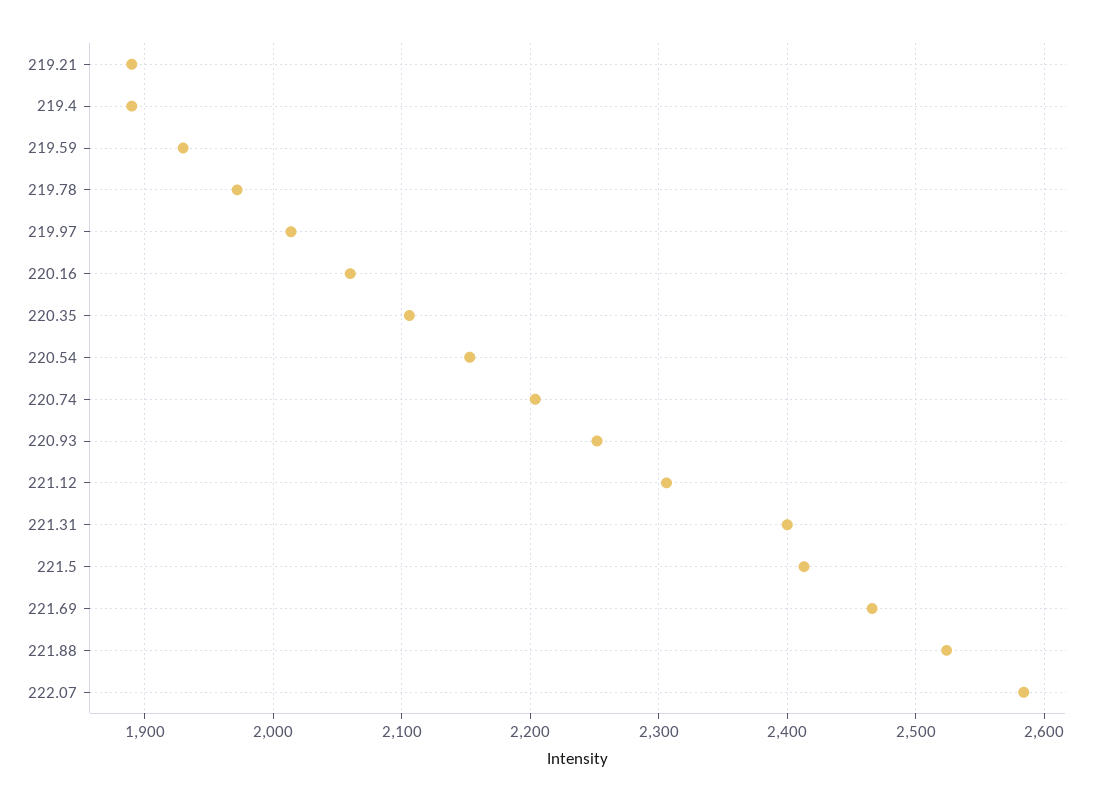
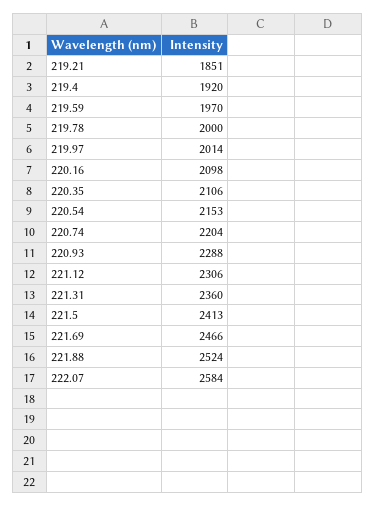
219.21: 1890 -> 1851
219.4: 1890 -> 1920
219.59: 1930 -> 1970
219.78: 1970 -> 2000
220.16: 2060 -> 2098
220.93: 2250 -> 2288
221.31: 2400 -> 2360

